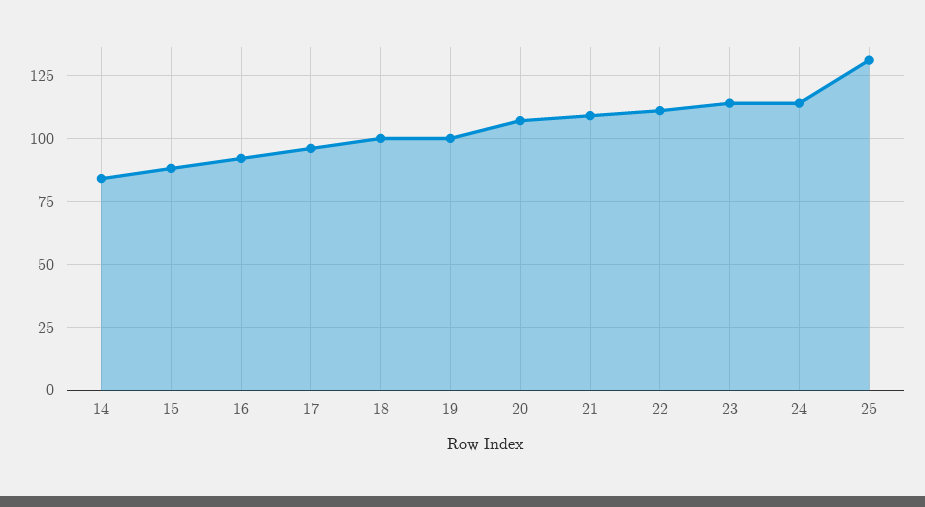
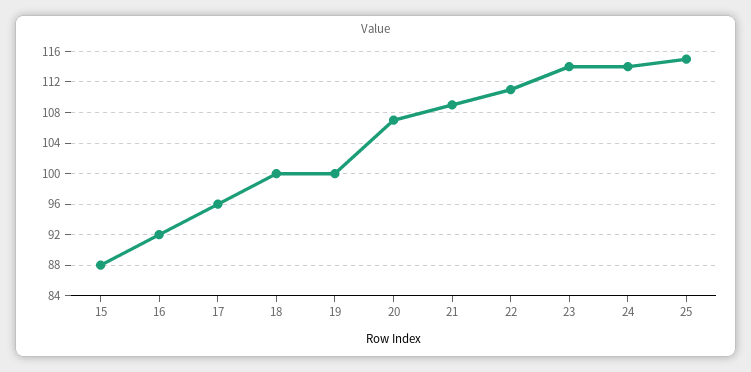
14: 85 -> none
25: 130 -> 115

